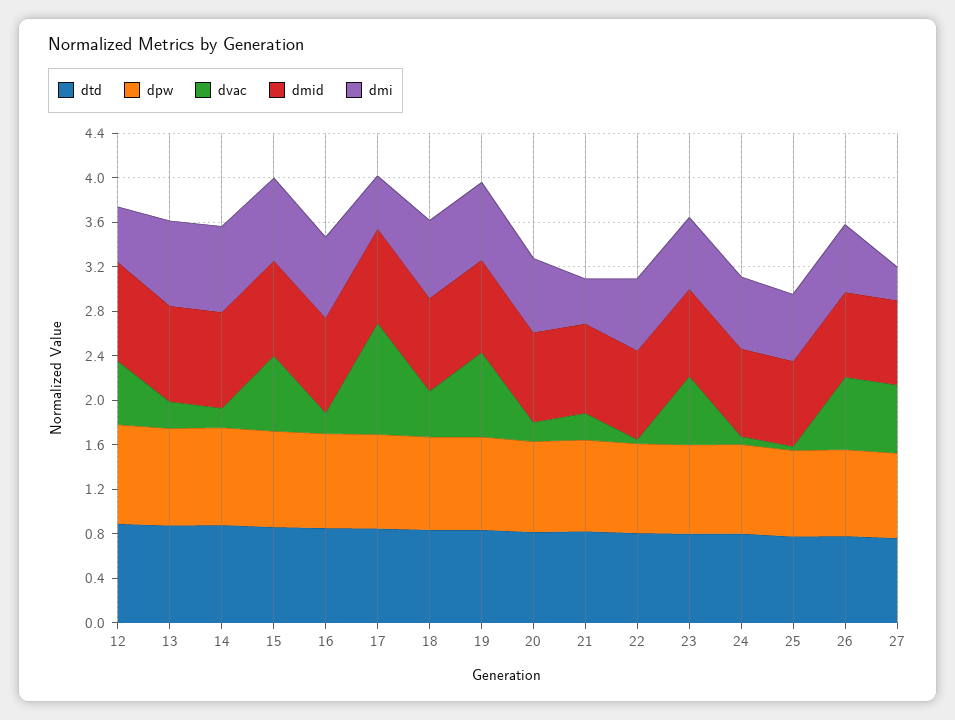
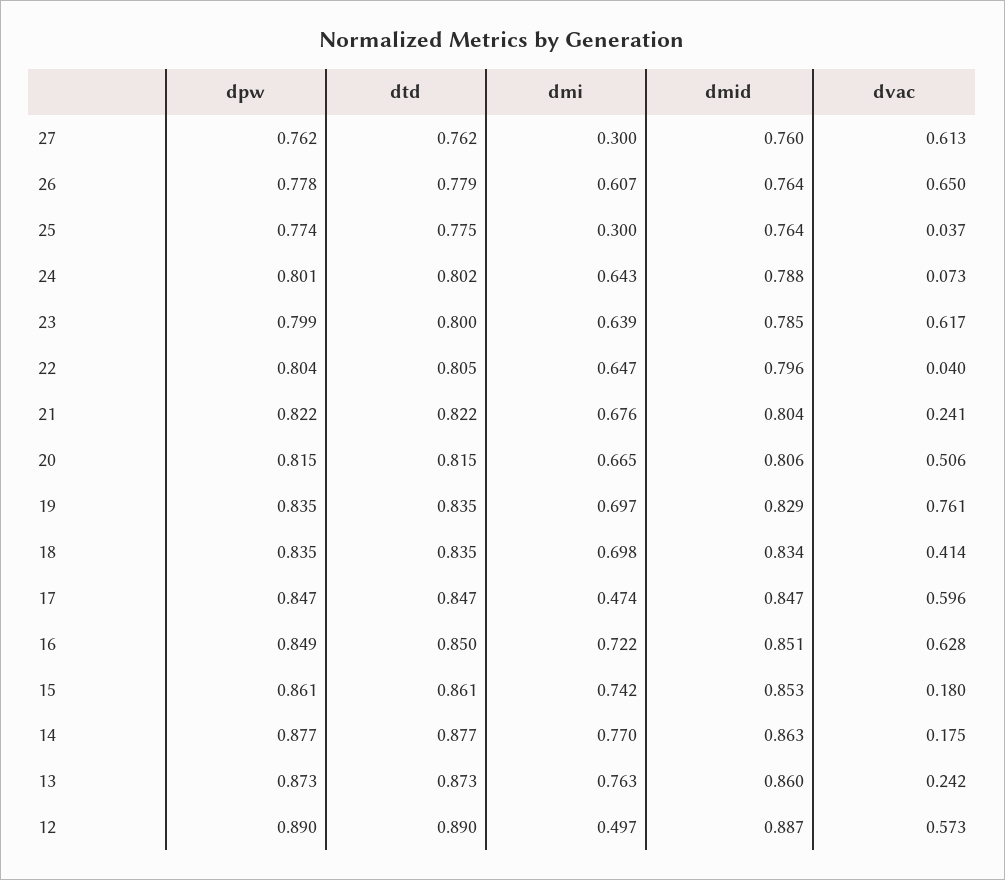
dvac, 15: 0.7 -> 0.18
dvac, 16: 0.2 -> 0.628
dvac, 17: 1 -> 0.596
dvac, 20: 0.2 -> 0.506
dmi, 21: 0.4 -> 0.676
dmi, 25: 0.6 -> 0.3

